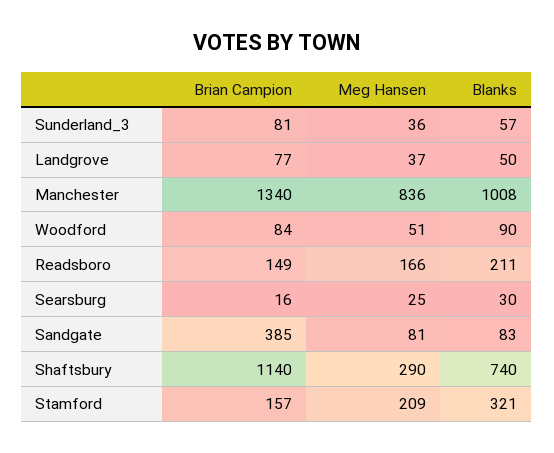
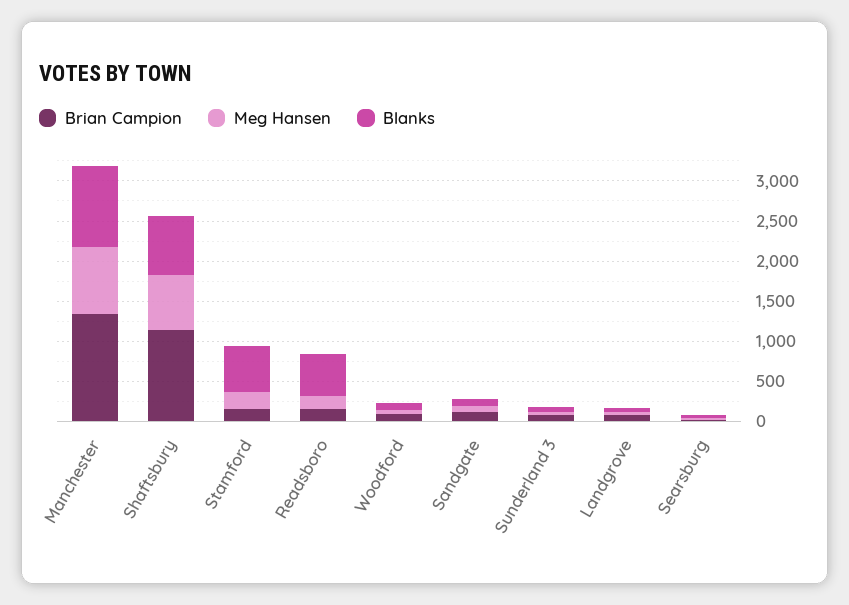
Blanks, Readsboro: 211 -> 500
Brian Campion, Sandgate: 385 -> 100
Meg Hansen, Shaftsbury: 290 -> 700
Blanks, Stamford: 321 -> 600

